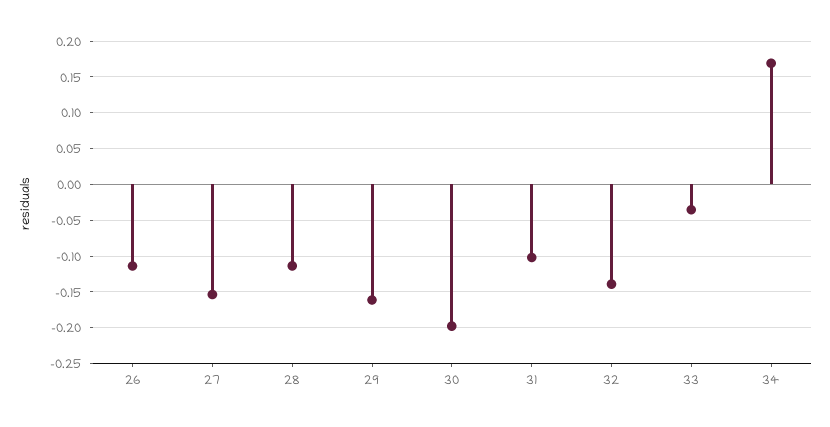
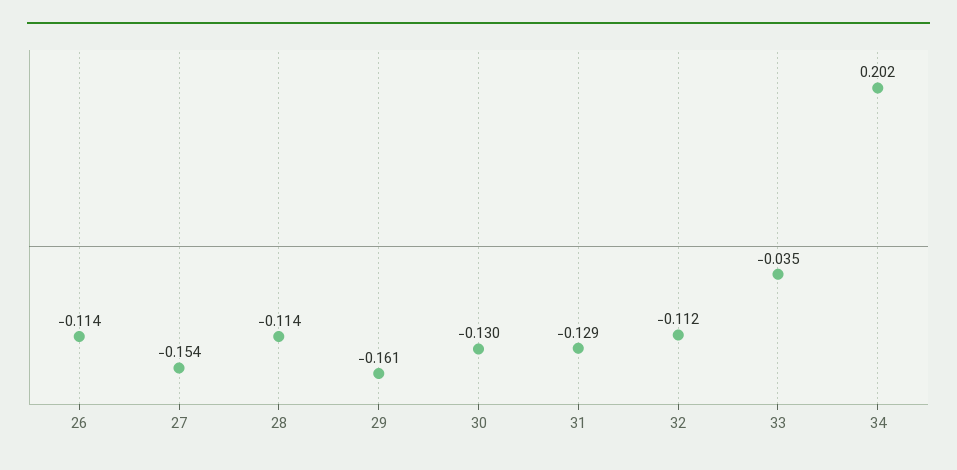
30: -0.2 -> -0.13
31: -0.1 -> -0.129
32: -0.14 -> -0.112
34: 0.17 -> 0.202

